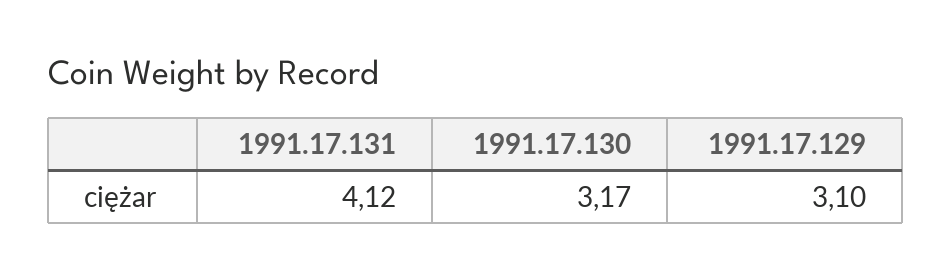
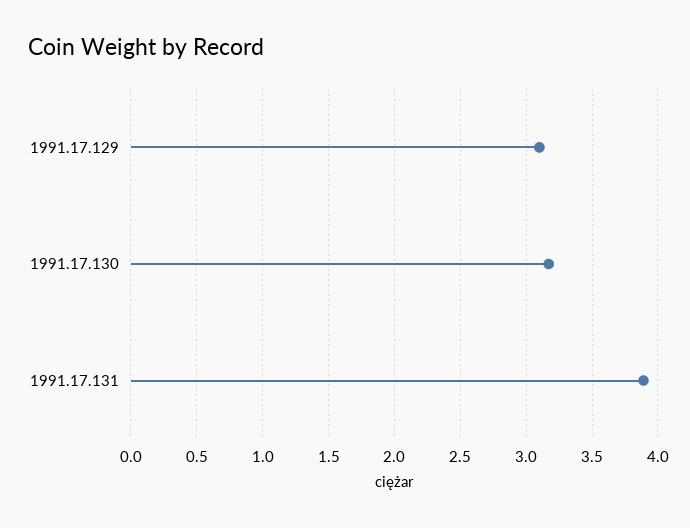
1991.17.131: 4.12 -> 3.9

